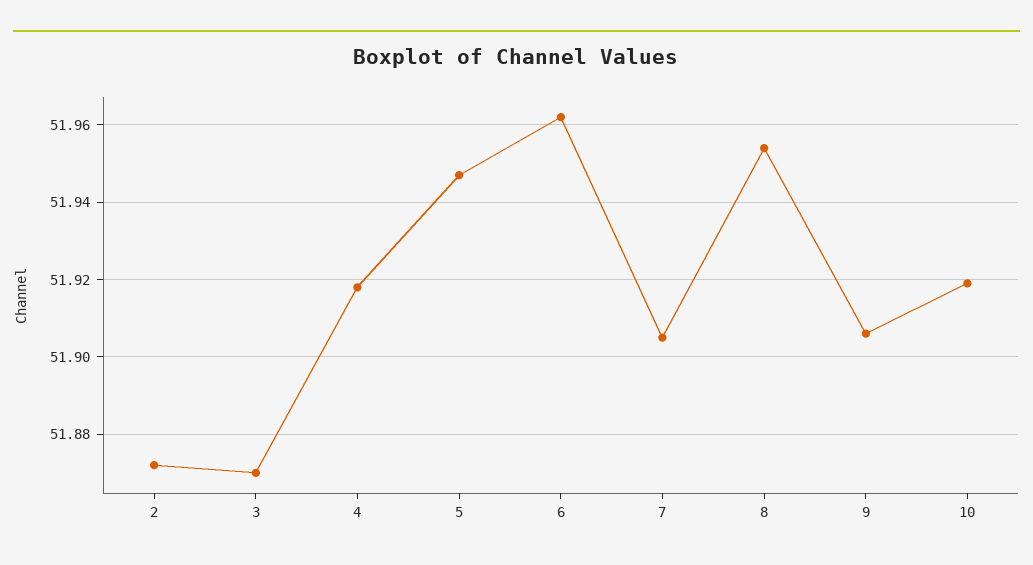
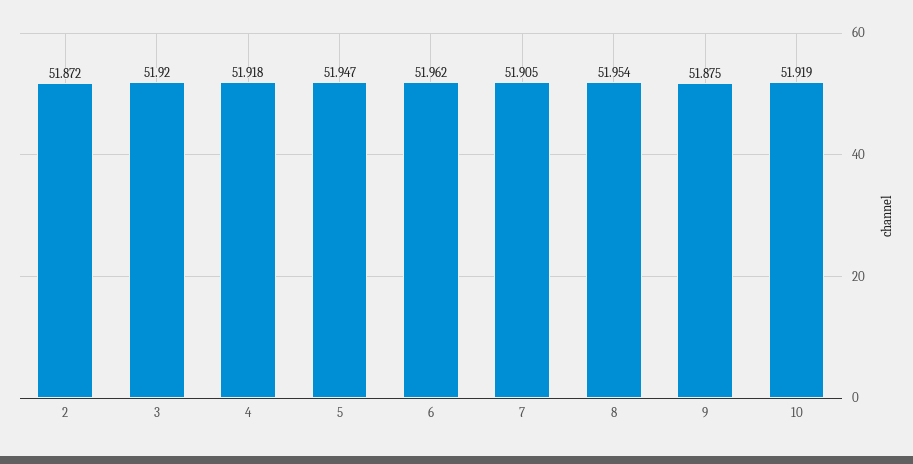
3: 51.87 -> 51.92
9: 51.905 -> 51.875

